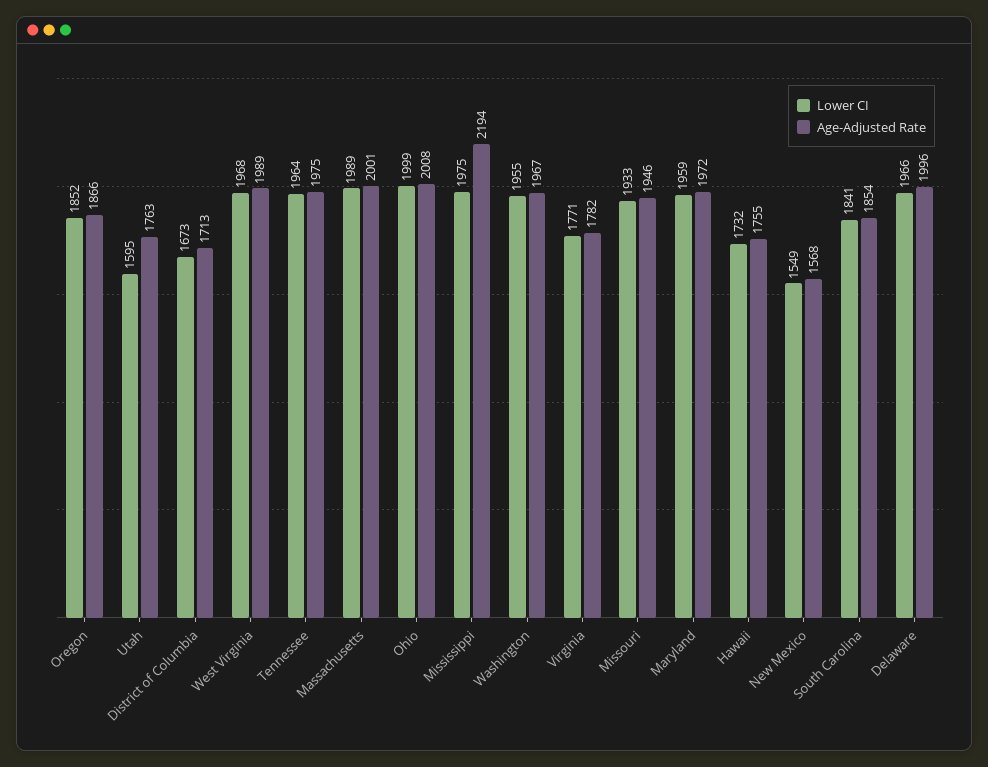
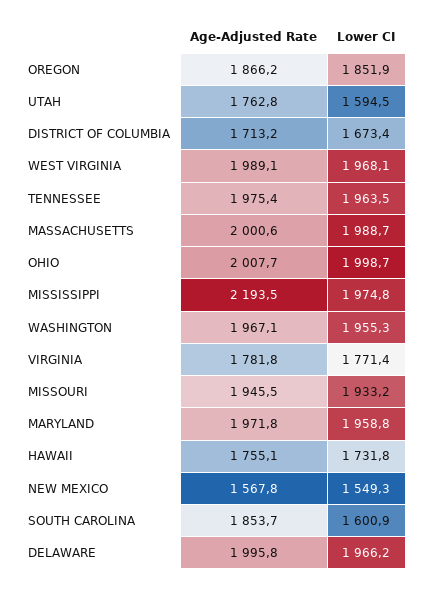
Lower CI, South Carolina: 1841 -> 1600.9

